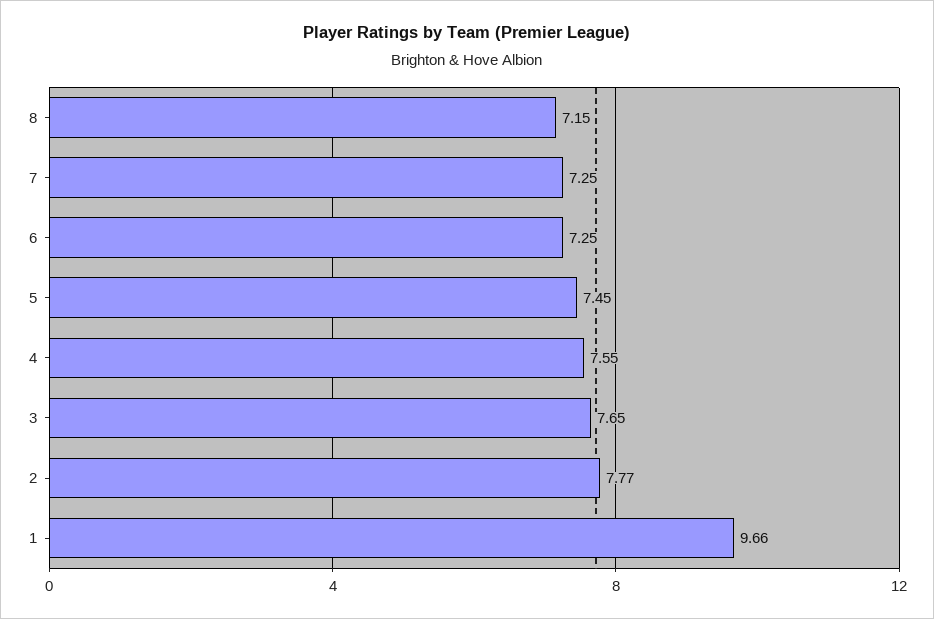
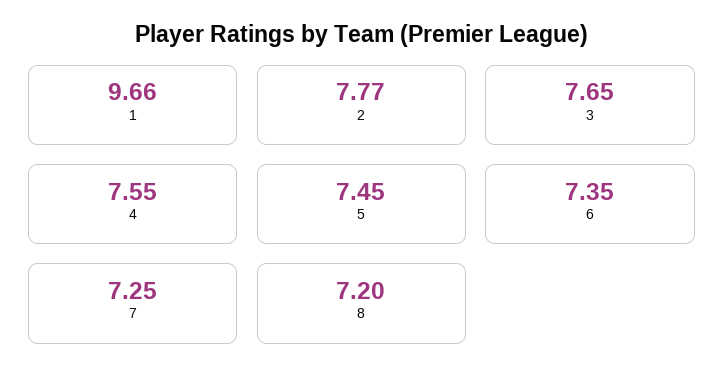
8: 7.15 -> 7.2
6: 7.25 -> 7.35

